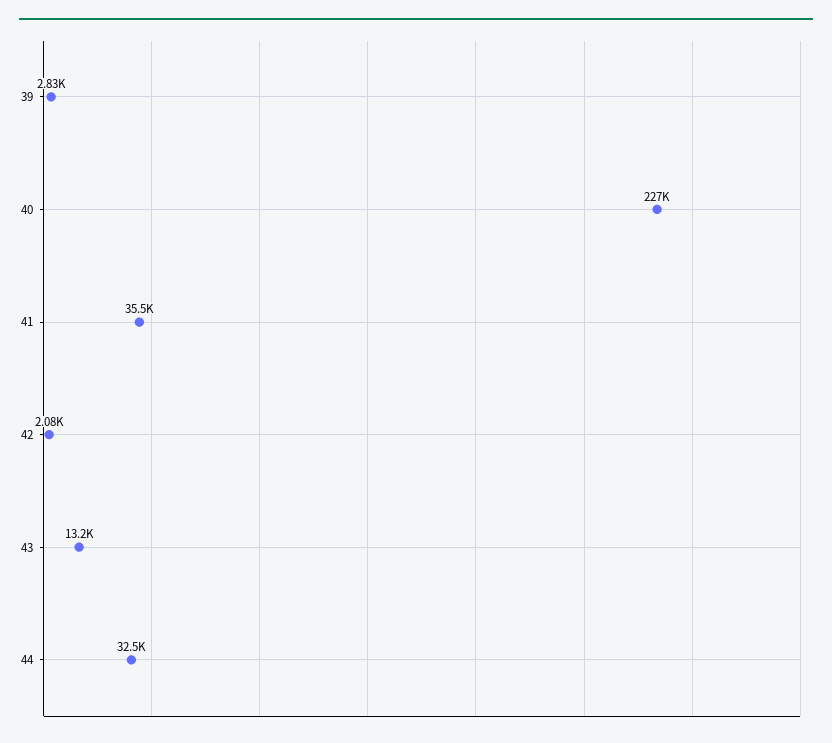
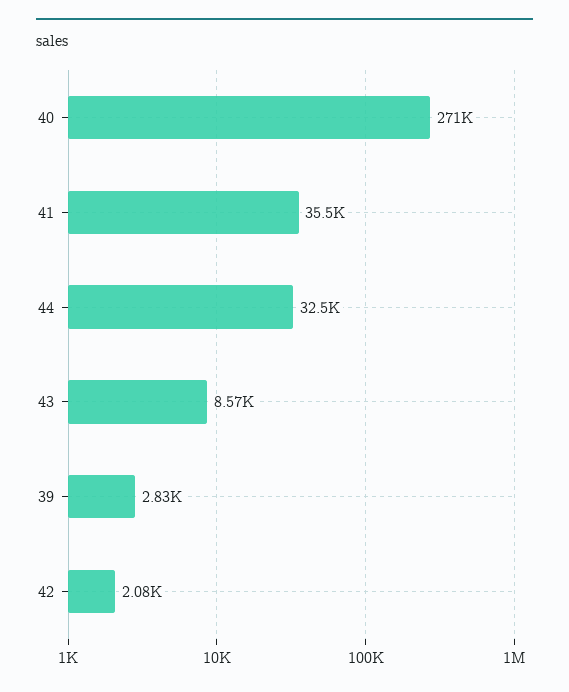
40: 227000 -> 271000
43: 13200 -> 8570

